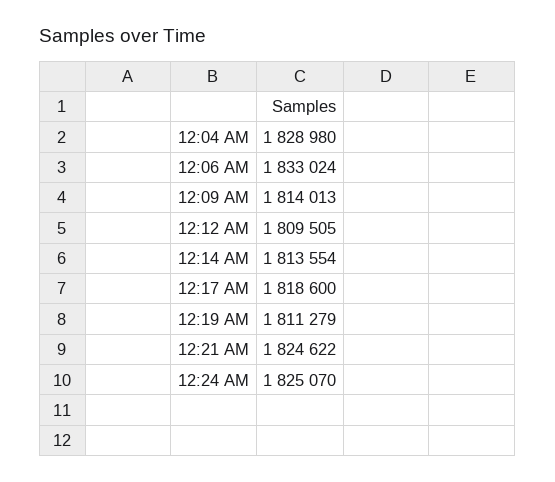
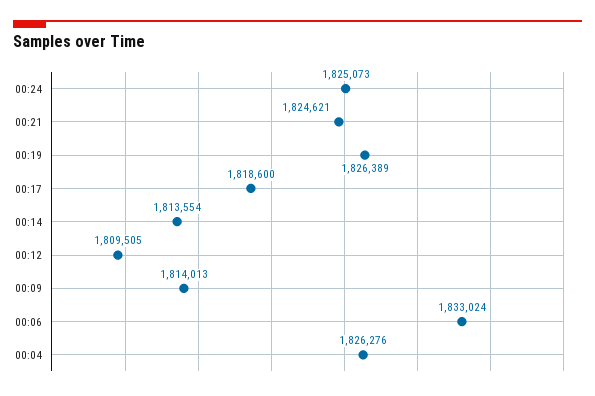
12:04 AM: 1828980 -> 1826276
12:19 AM: 1811279 -> 1826389
12:21 AM: 1824622 -> 1824621
12:24 AM: 1825070 -> 1825073

